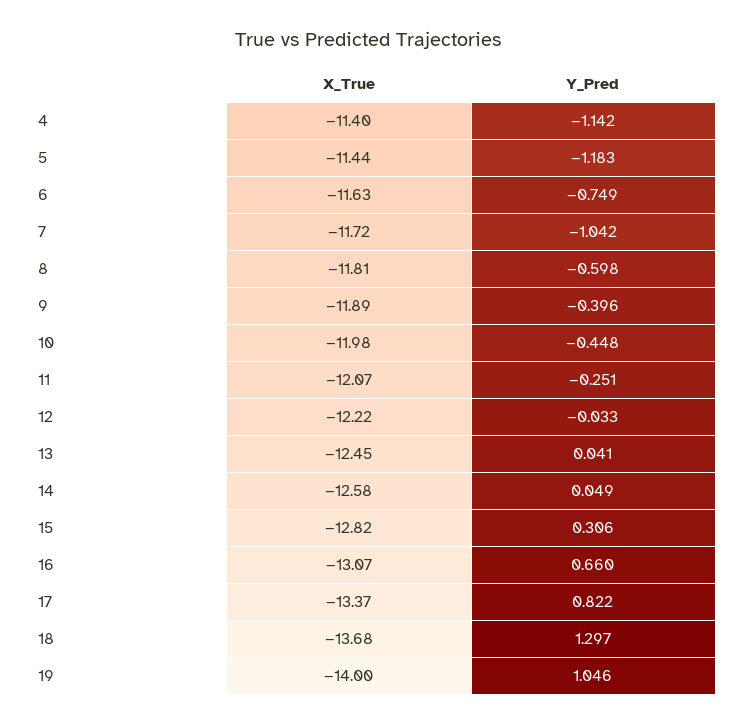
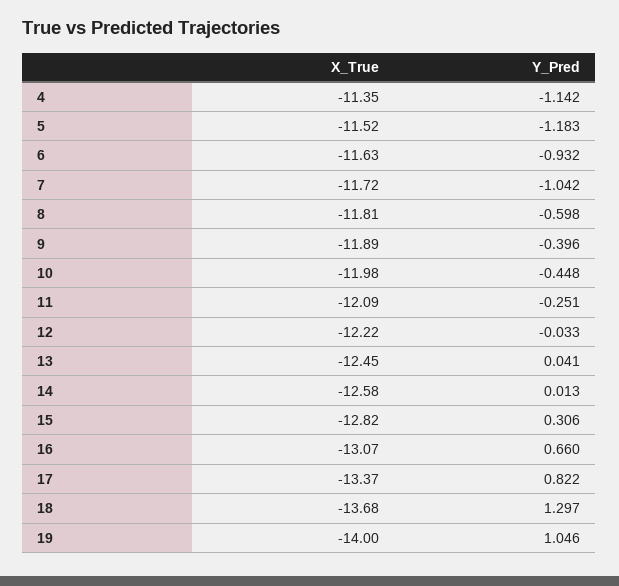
X_True, 4: -11.4 -> -11.35
X_True, 5: -11.44 -> -11.52
Y_Pred, 6: -0.749 -> -0.932
X_True, 11: -12.07 -> -12.09
Y_Pred, 14: 0.049 -> 0.013

